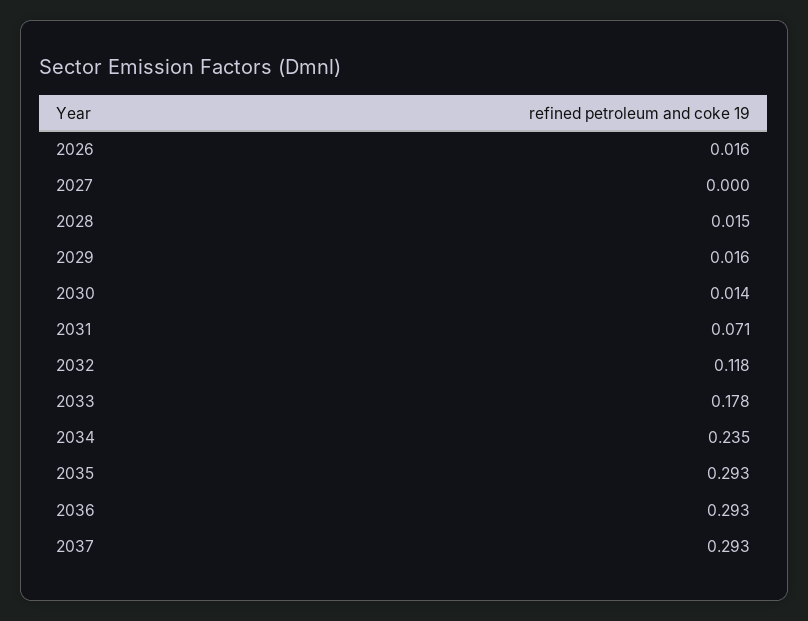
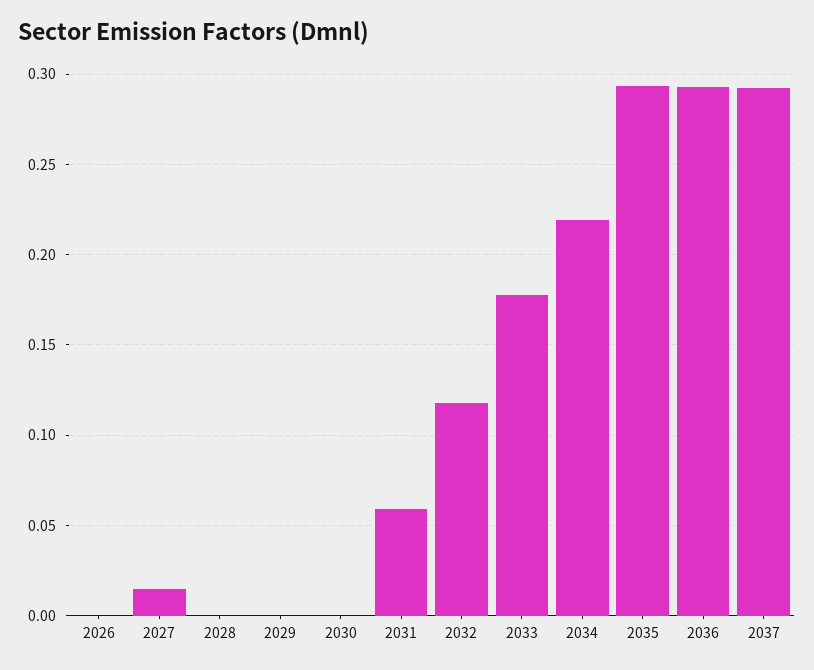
2026: 0.016 -> 0
2027: 0 -> 0.015
2028: 0.015 -> 0
2029: 0.016 -> 0
2030: 0.014 -> 0
2031: 0.071 -> 0.06
2034: 0.235 -> 0.22

